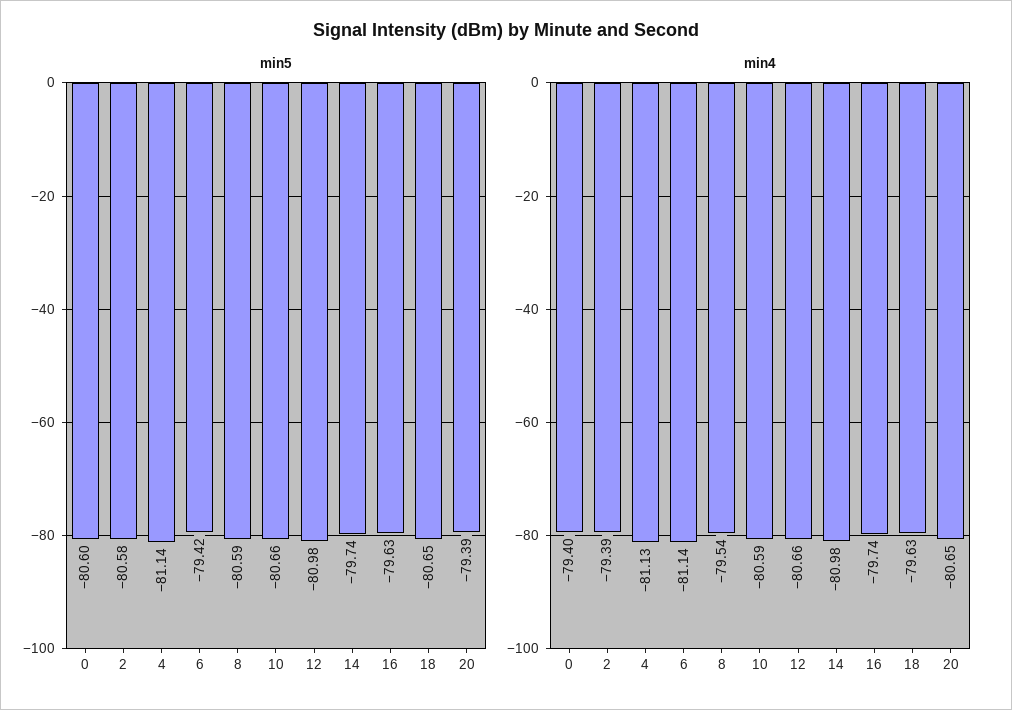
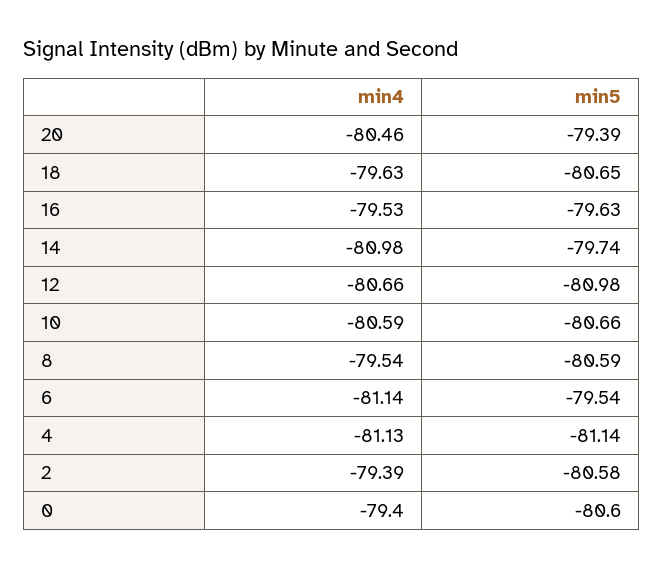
min5, 6: -79.42 -> -79.54
min4, 16: -79.74 -> -79.53
min4, 20: -80.65 -> -80.46

